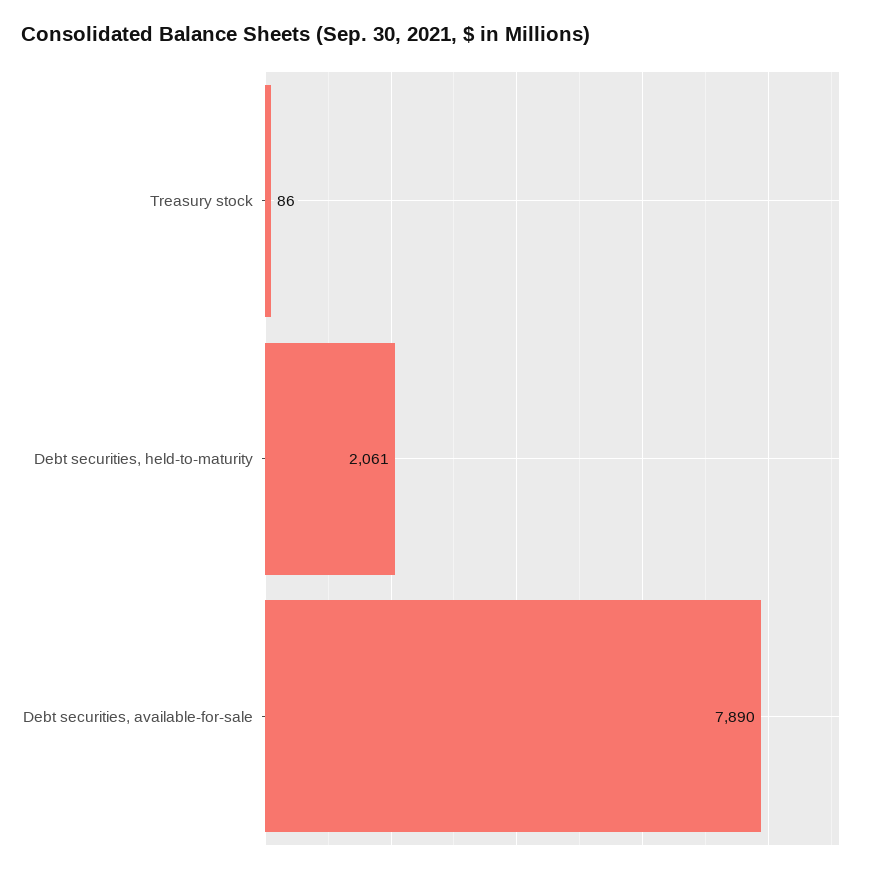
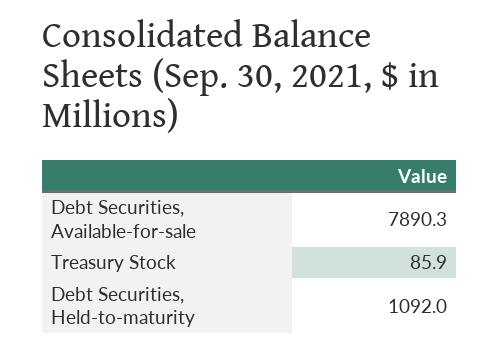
Debt securities, held-to-maturity: 2061 -> 1092

